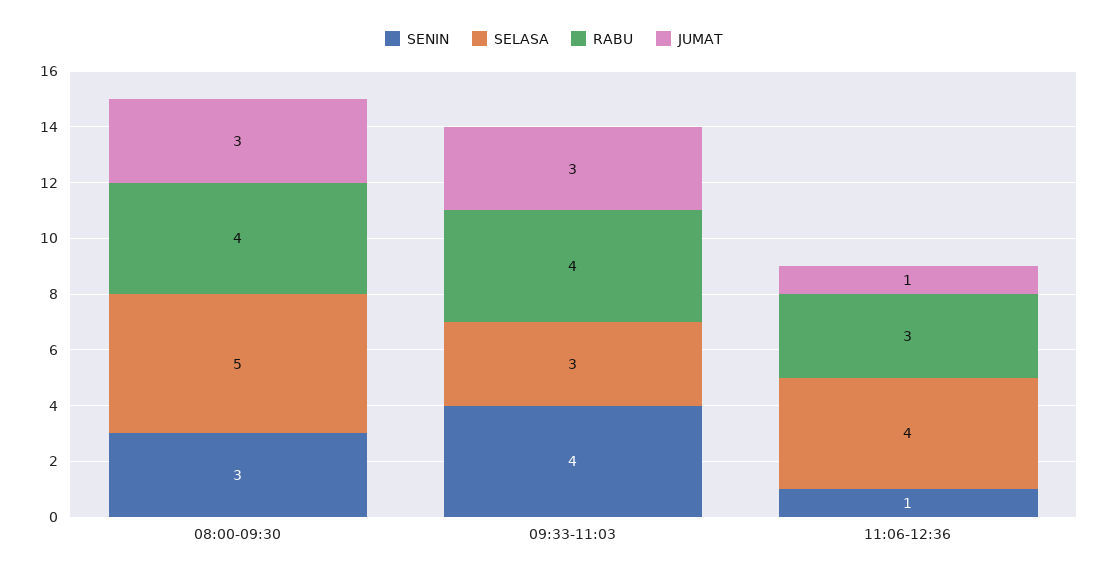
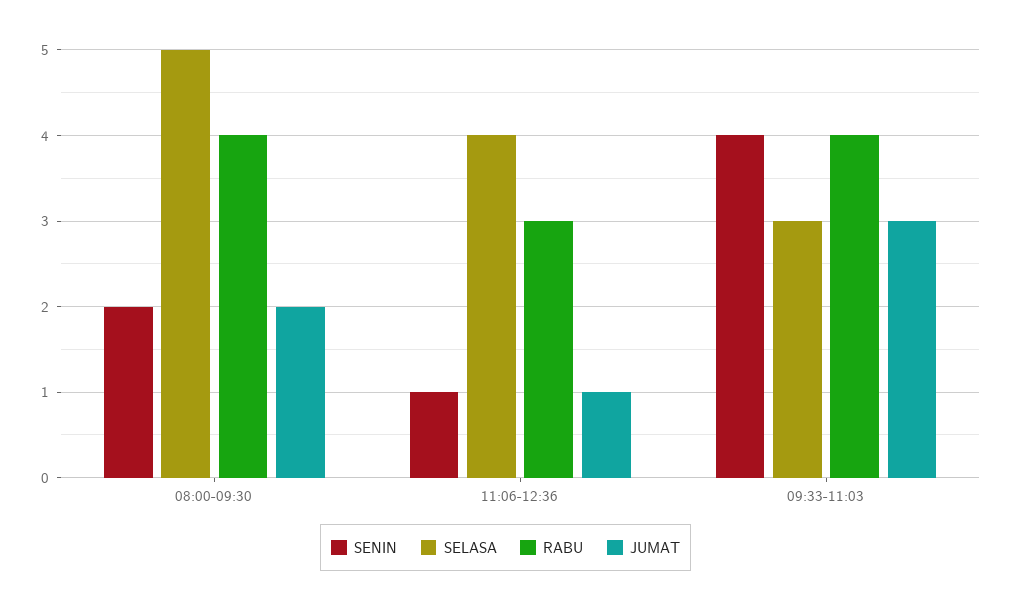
SENIN, 08:00-09:30: 3 -> 2
JUMAT, 08:00-09:30: 3 -> 2

